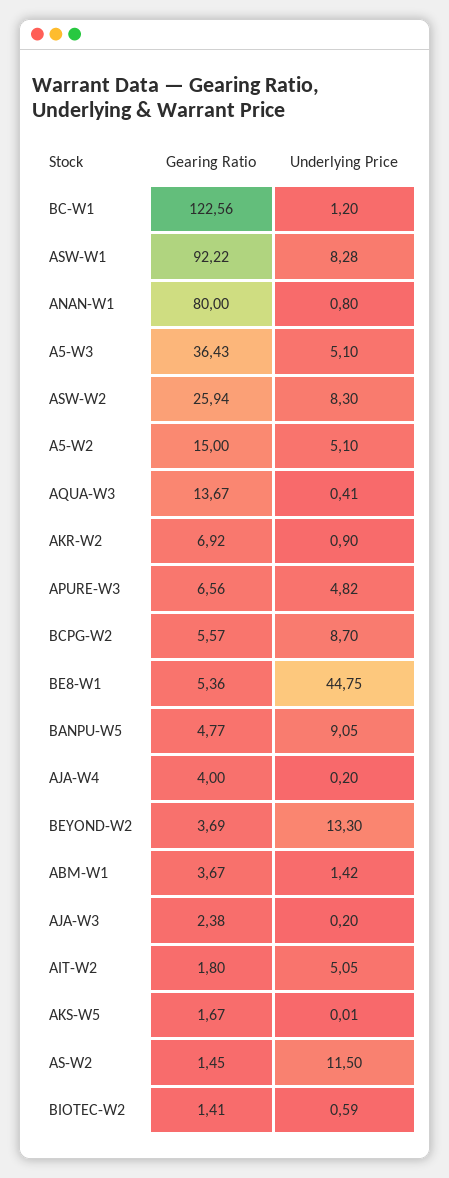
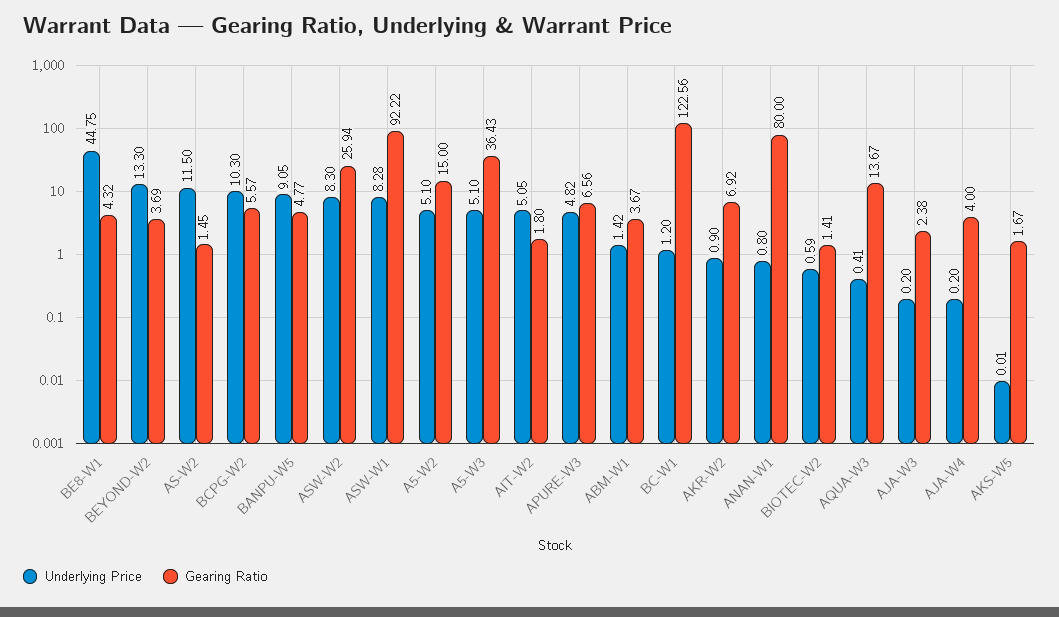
Underlying Price, BCPG-W2: 8.7 -> 10.3
Gearing Ratio, BE8-W1: 5.36 -> 4.32

